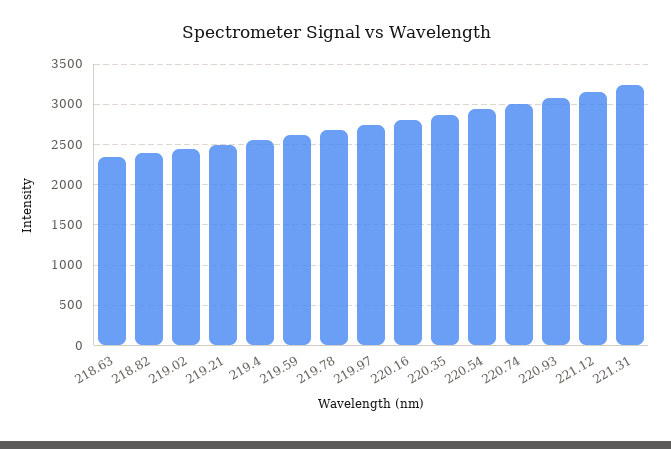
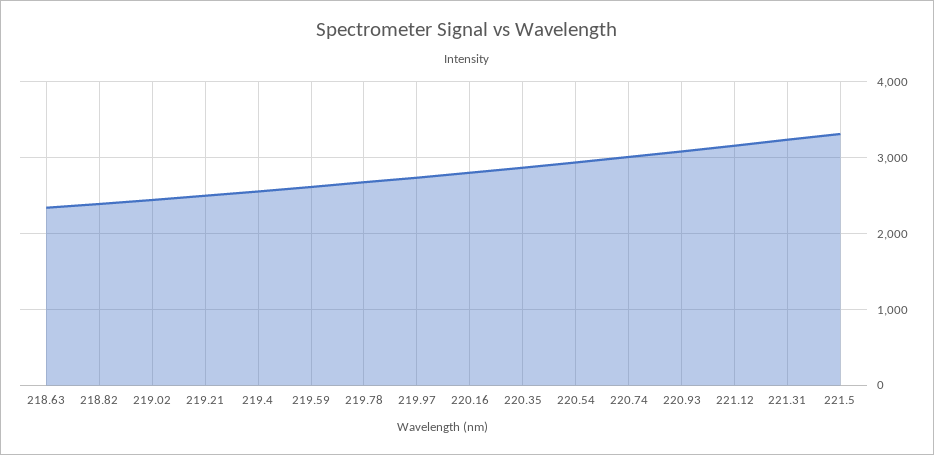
221.5: none -> 3300

